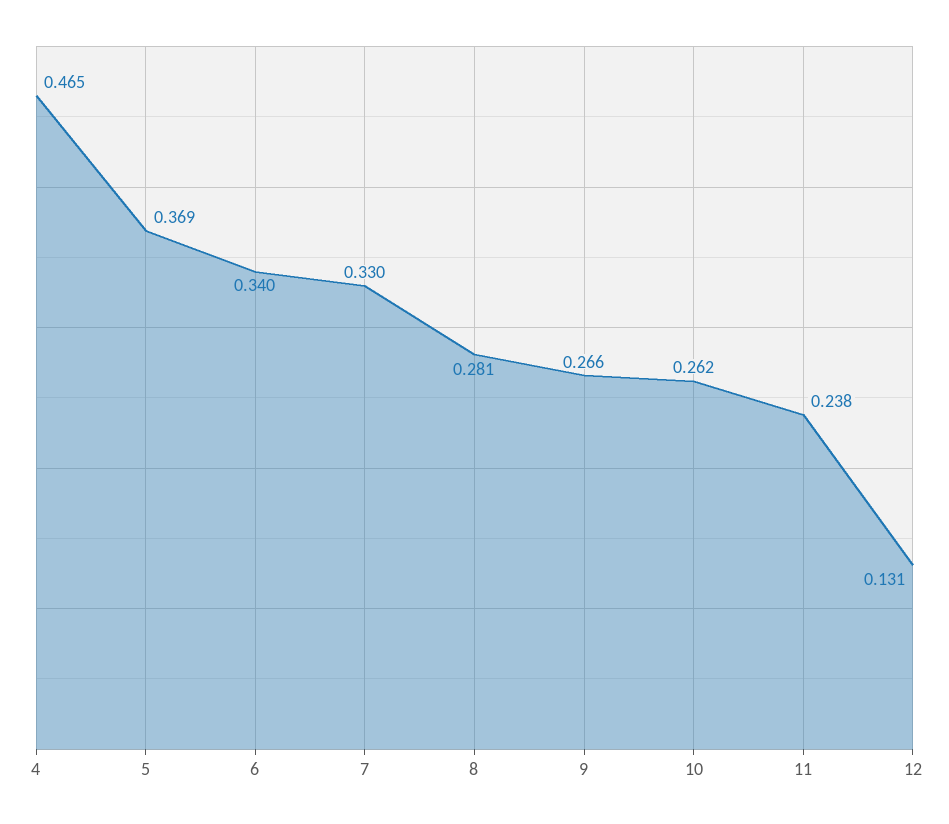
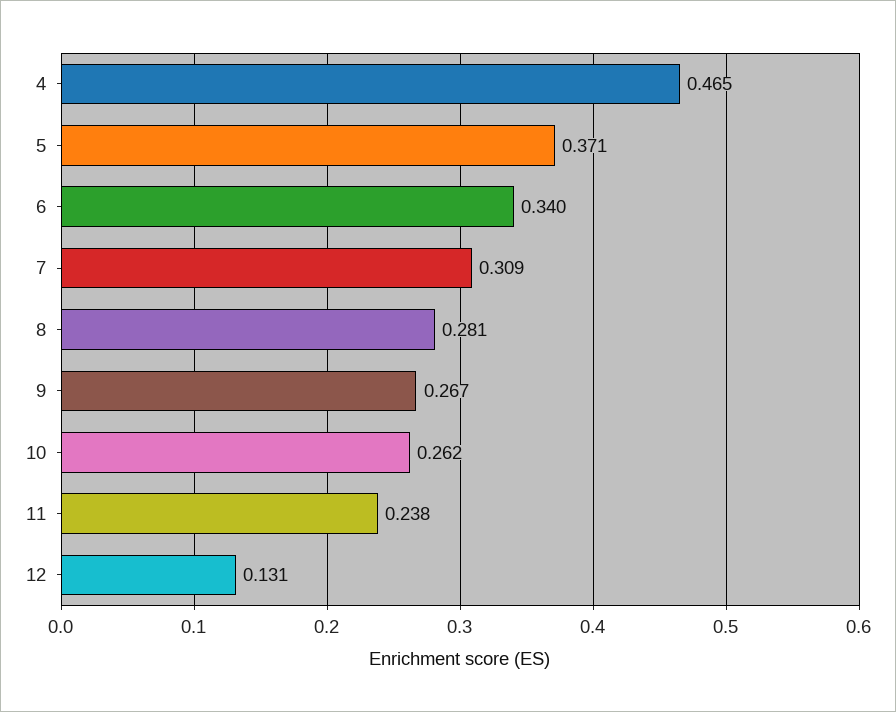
5: 0.369 -> 0.371
7: 0.33 -> 0.309
9: 0.266 -> 0.267

